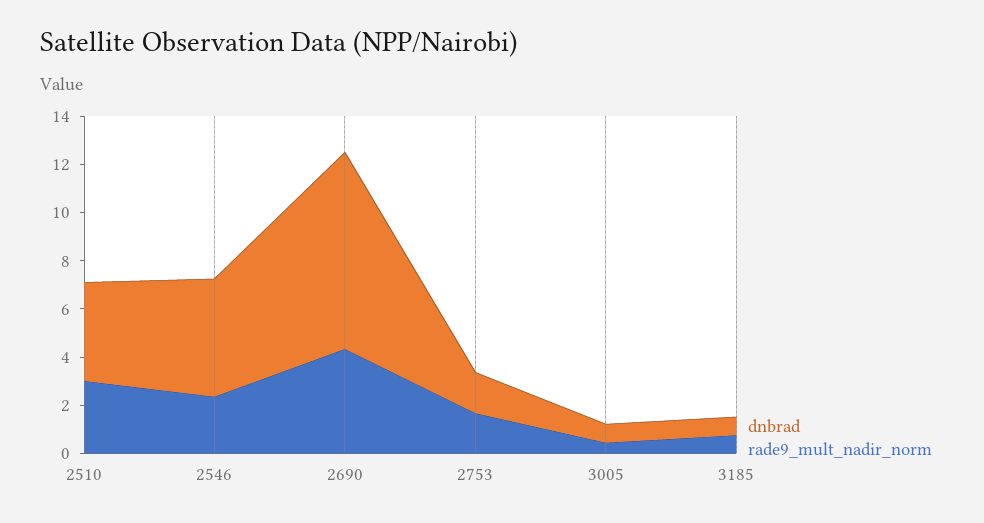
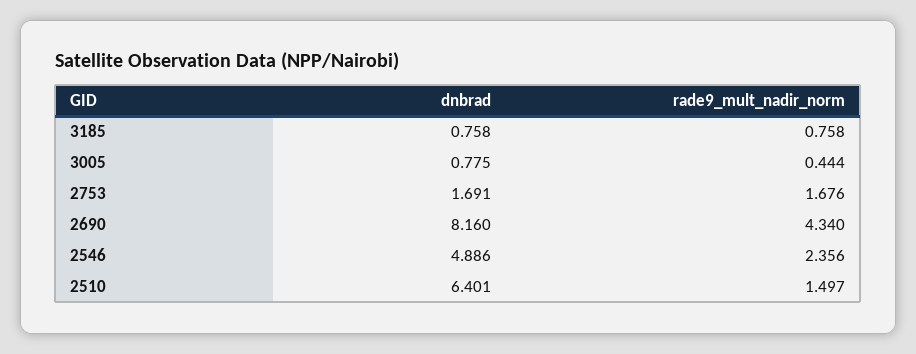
dnbrad, 2510: 4 -> 6.401
rade9_mult_nadir_norm, 2510: 3 -> 1.497

